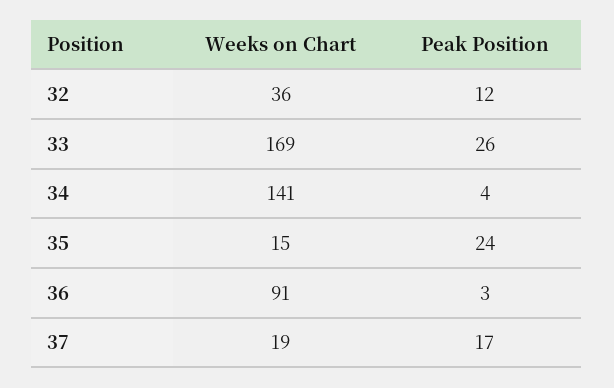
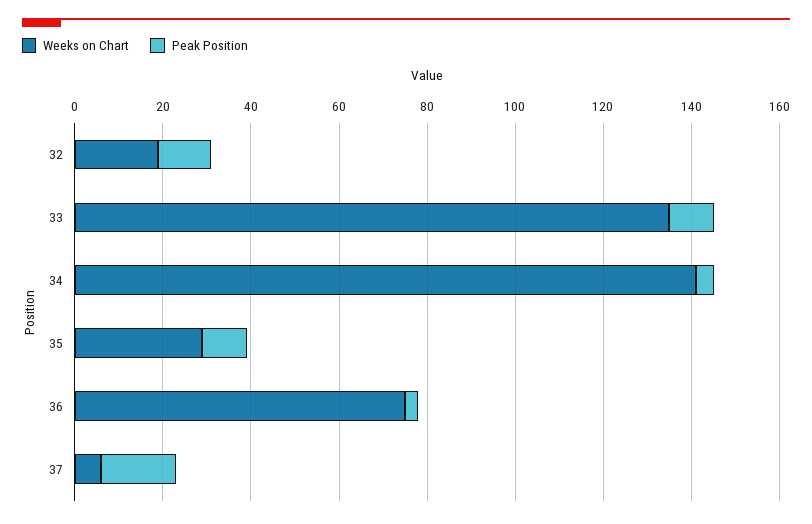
Weeks on Chart, 32: 36 -> 20
Weeks on Chart, 33: 169 -> 135
Peak Position, 33: 26 -> 10
Weeks on Chart, 35: 15 -> 30
Peak Position, 35: 24 -> 10
Weeks on Chart, 36: 91 -> 75
Weeks on Chart, 37: 19 -> 5

